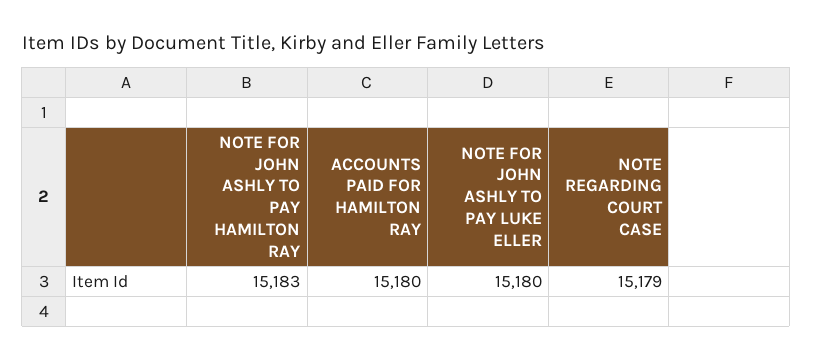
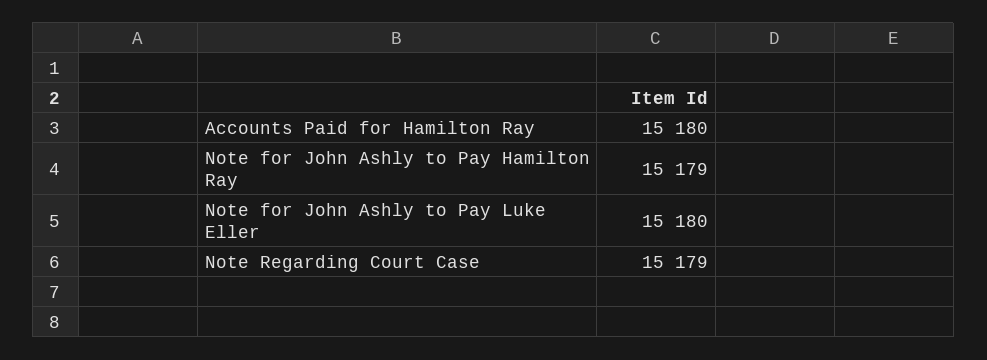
NOTE FOR JOHN ASHLY TO PAY HAMILTON RAY: 15183 -> 15179

